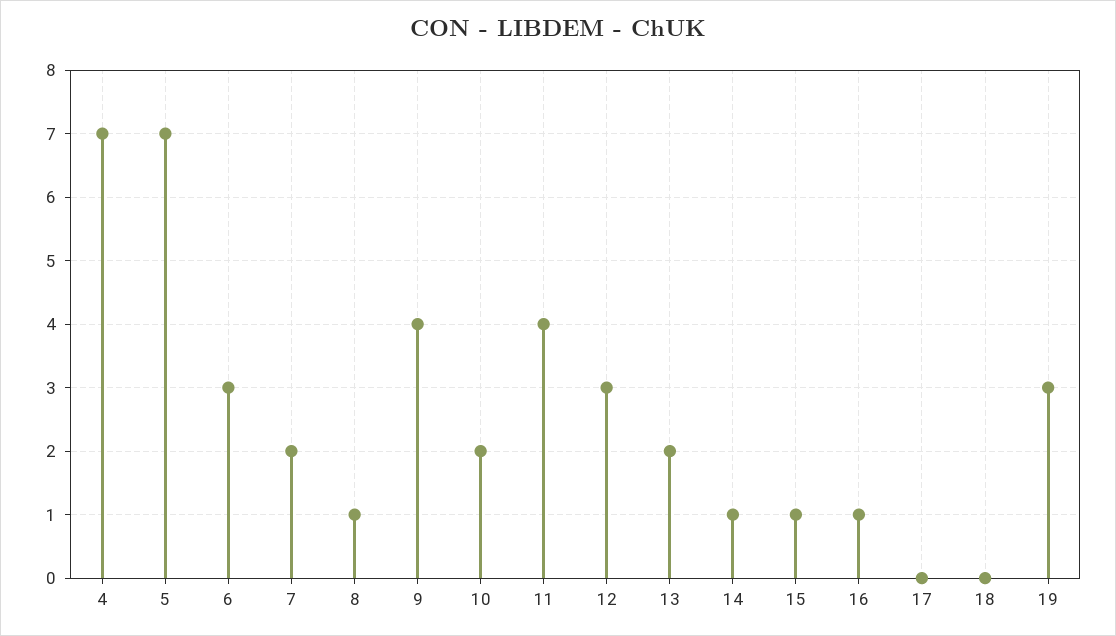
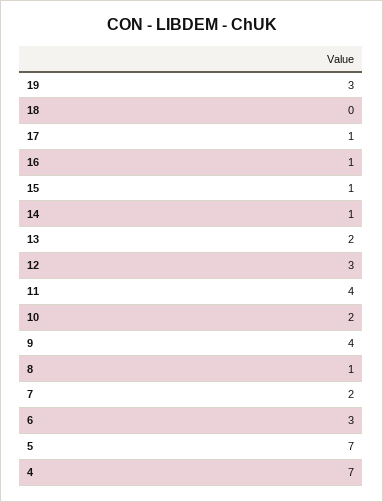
17: 0 -> 1

